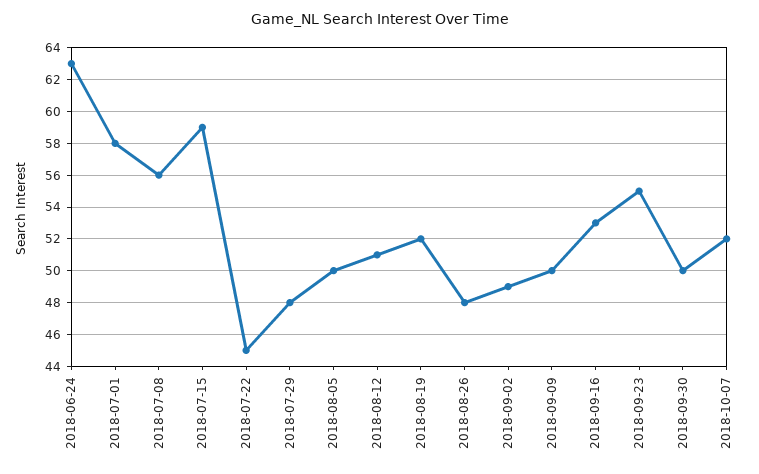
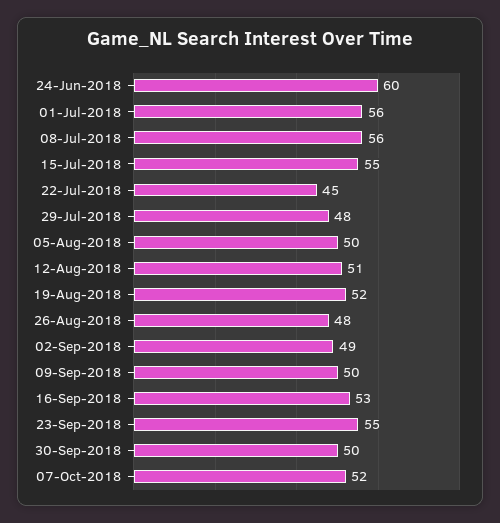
2018-06-24: 63 -> 60
2018-07-01: 58 -> 56
2018-07-15: 59 -> 55

